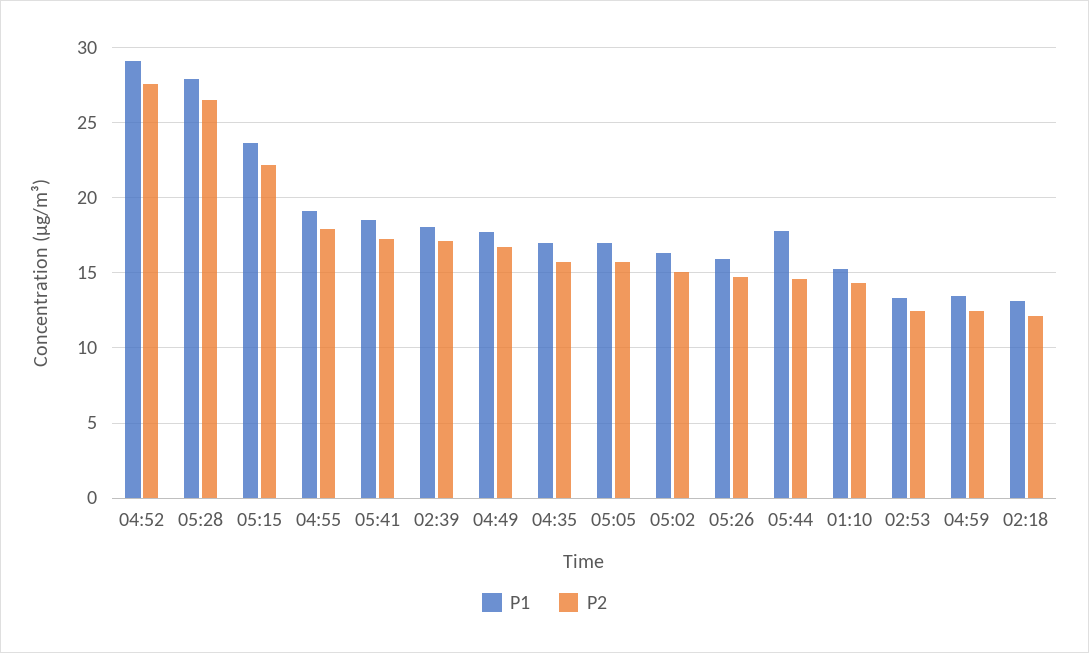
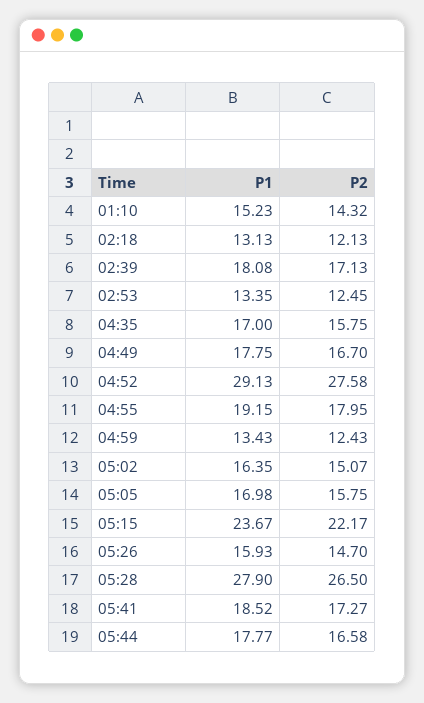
P2, 05:44: 14.5 -> 16.58

